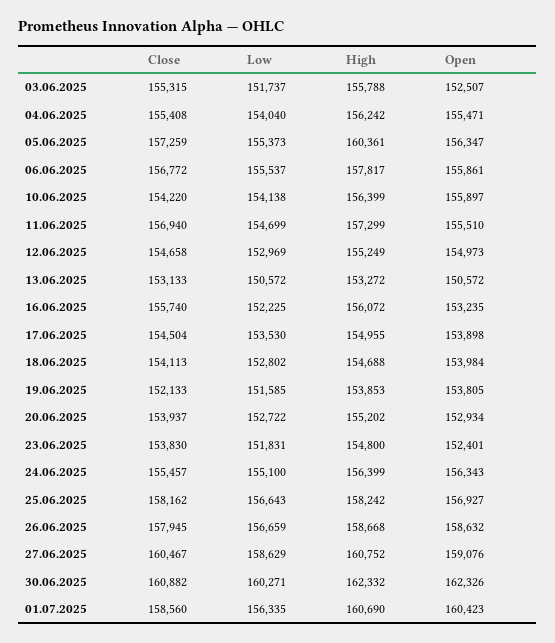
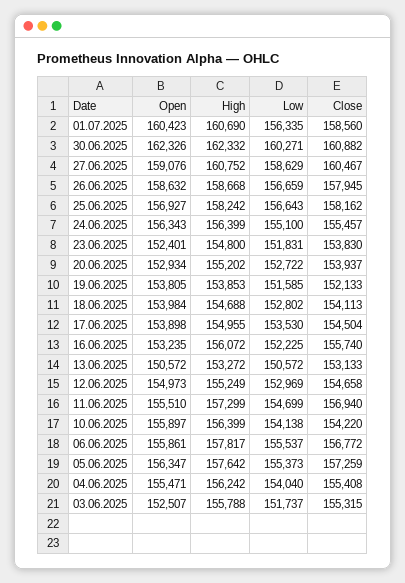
High, 05.06.2025: 160361 -> 157642

